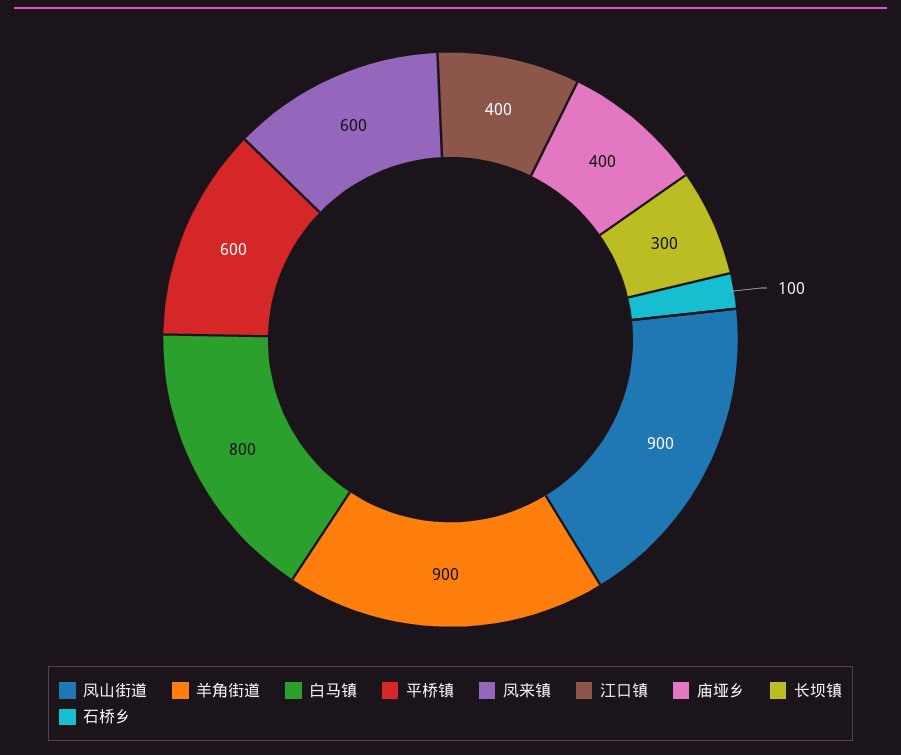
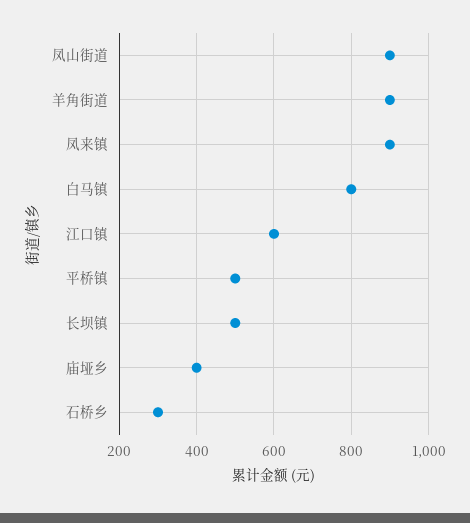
平桥镇: 600 -> 500
凤来镇: 600 -> 900
江口镇: 400 -> 600
长坝镇: 300 -> 500
石桥乡: 100 -> 300

